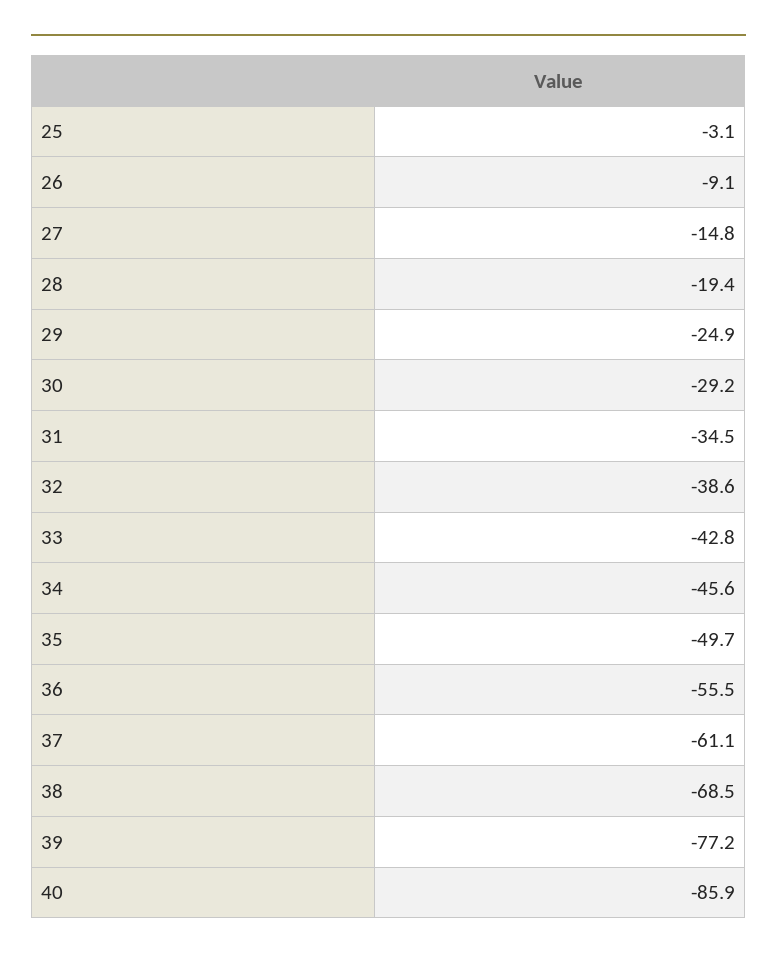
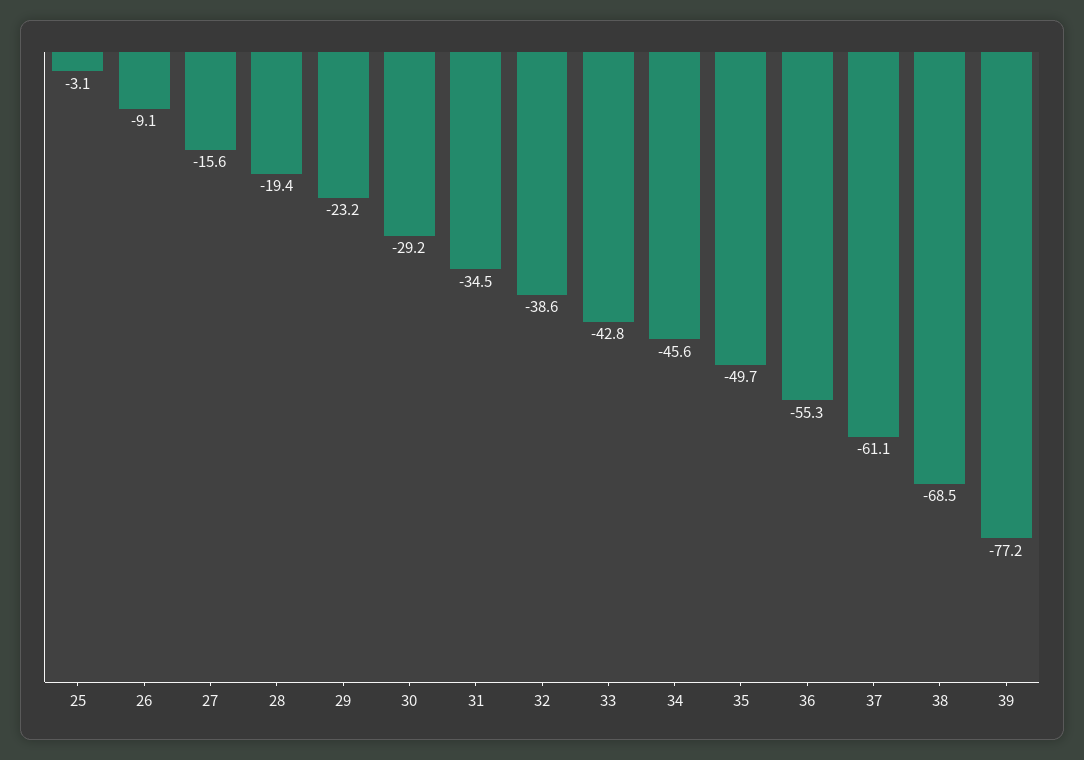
27: -14.8 -> -15.6
29: -24.9 -> -23.2
36: -55.5 -> -55.3
40: -85.9 -> none

